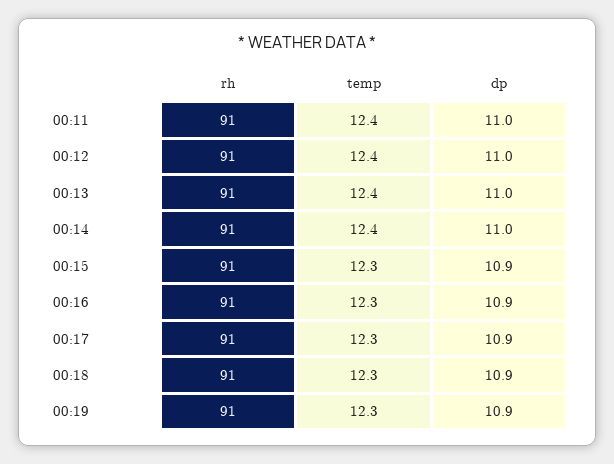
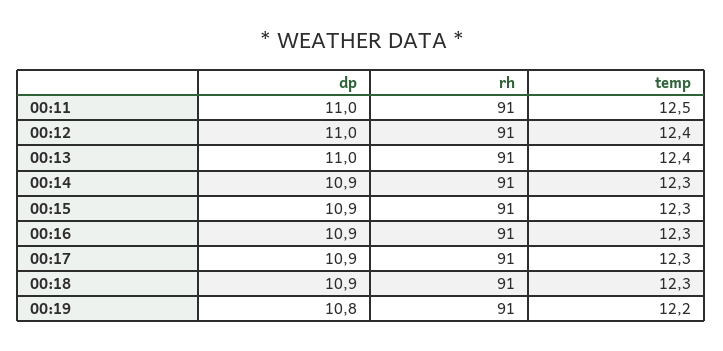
temp, 00:11: 12.4 -> 12.5
temp, 00:14: 12.4 -> 12.3
dp, 00:14: 11 -> 10.9
temp, 00:19: 12.3 -> 12.2
dp, 00:19: 10.9 -> 10.8

